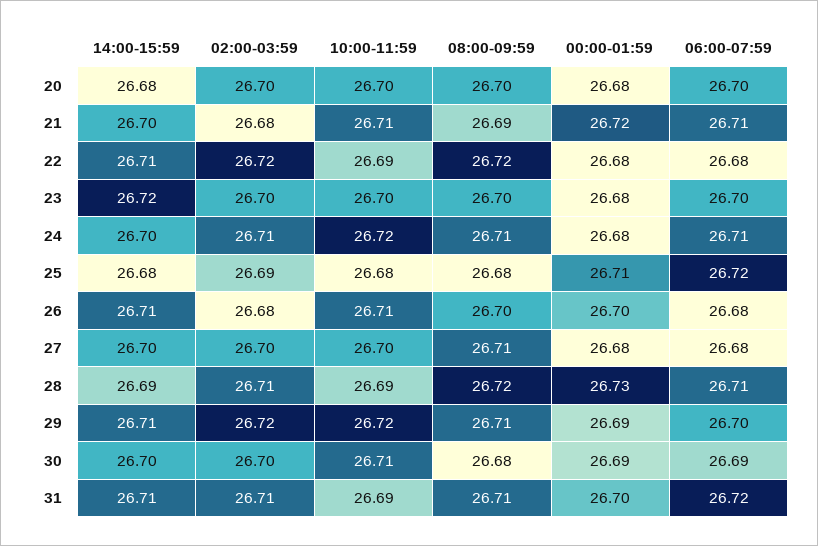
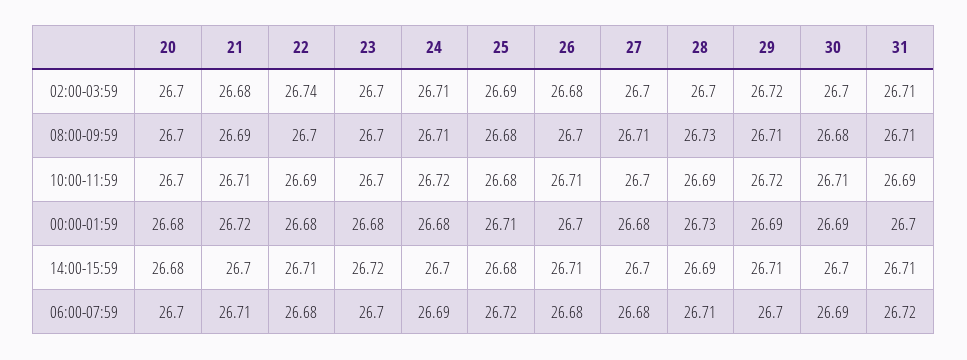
02:00-03:59, 22: 26.72 -> 26.74
08:00-09:59, 22: 26.72 -> 26.7
06:00-07:59, 24: 26.71 -> 26.69
02:00-03:59, 28: 26.71 -> 26.7
08:00-09:59, 28: 26.72 -> 26.73

